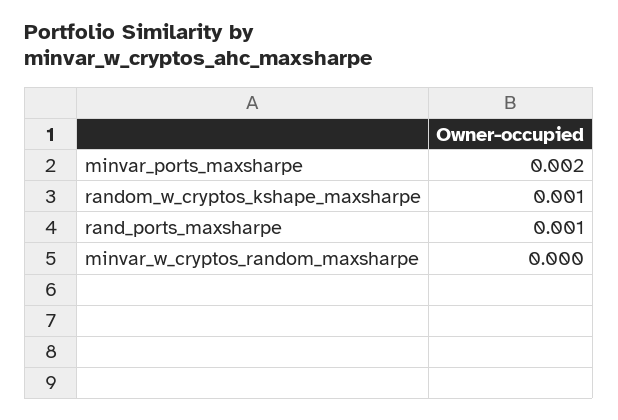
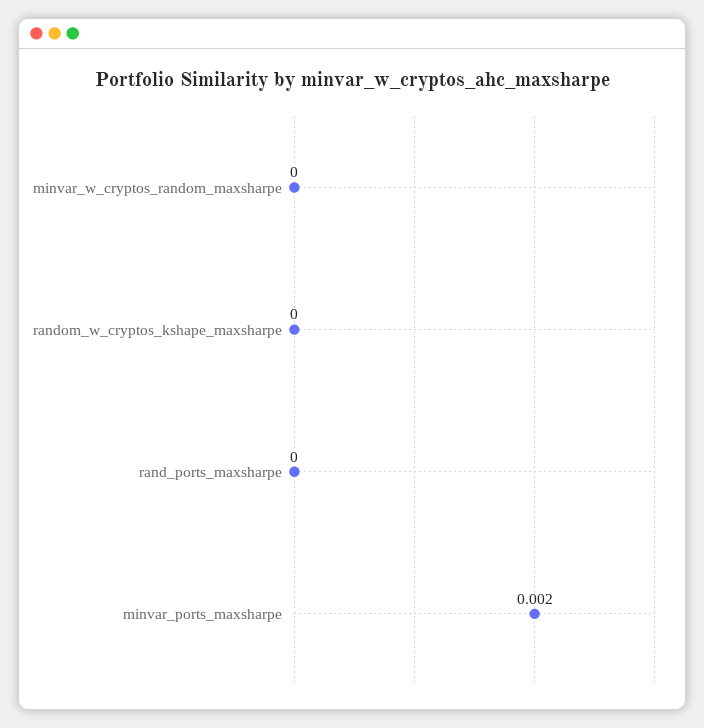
random_w_cryptos_kshape_maxsharpe: 0.001 -> 0
rand_ports_maxsharpe: 0.001 -> 0

